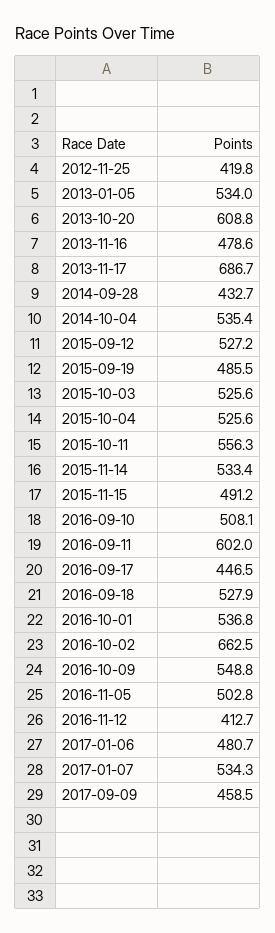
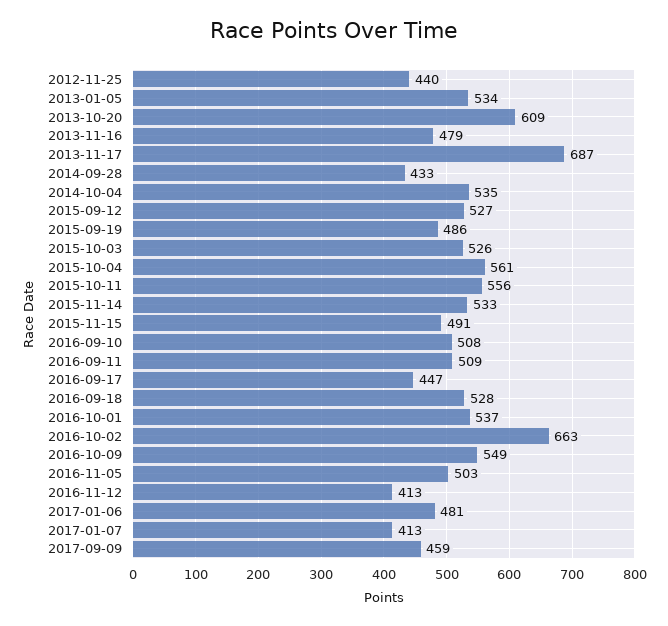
2012-11-25: 419.8 -> 440
2015-10-04: 525.6 -> 561
2016-09-11: 602 -> 509
2017-01-07: 534.3 -> 413

